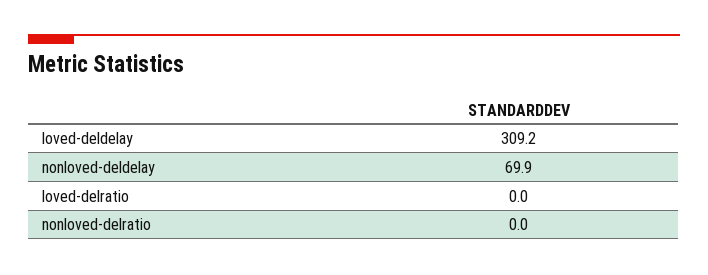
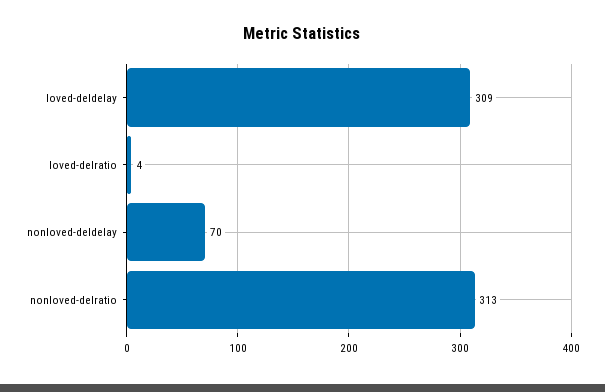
loved-delratio: 0 -> 4
nonloved-delratio: 0 -> 313

